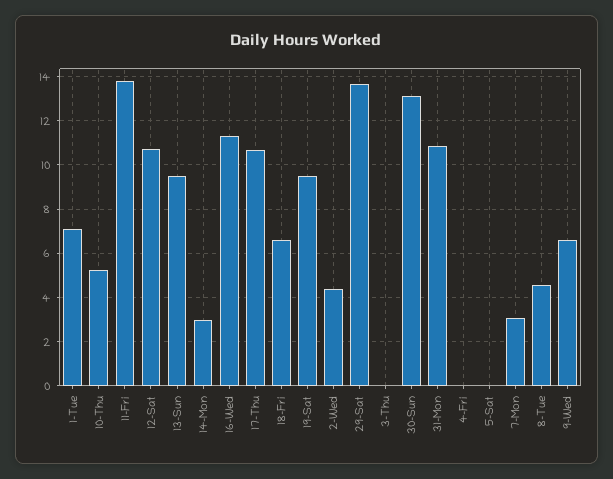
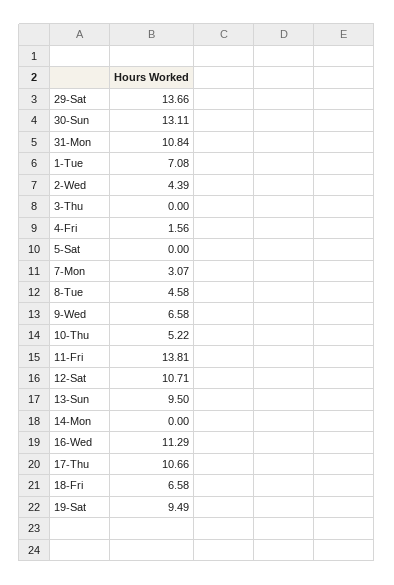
14-Mon: 3 -> 0
4-Fri: 0 -> 1.56

